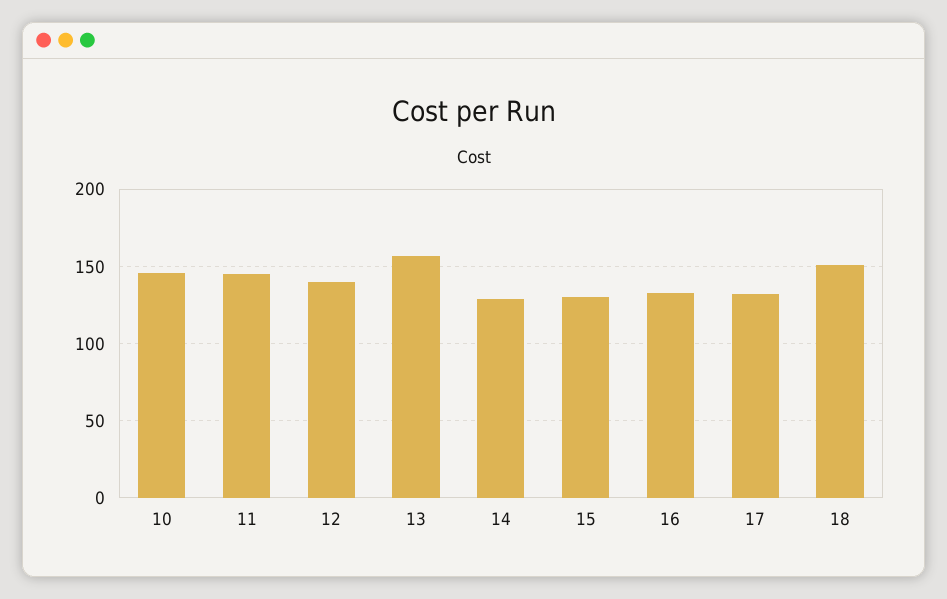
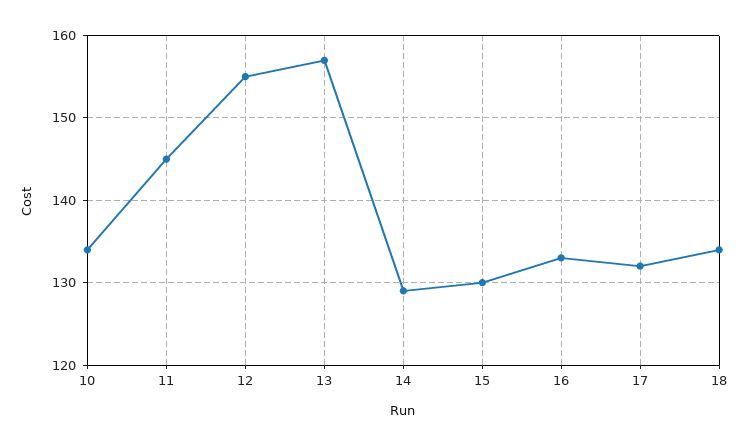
10: 145 -> 134
12: 140 -> 155
18: 150 -> 134

